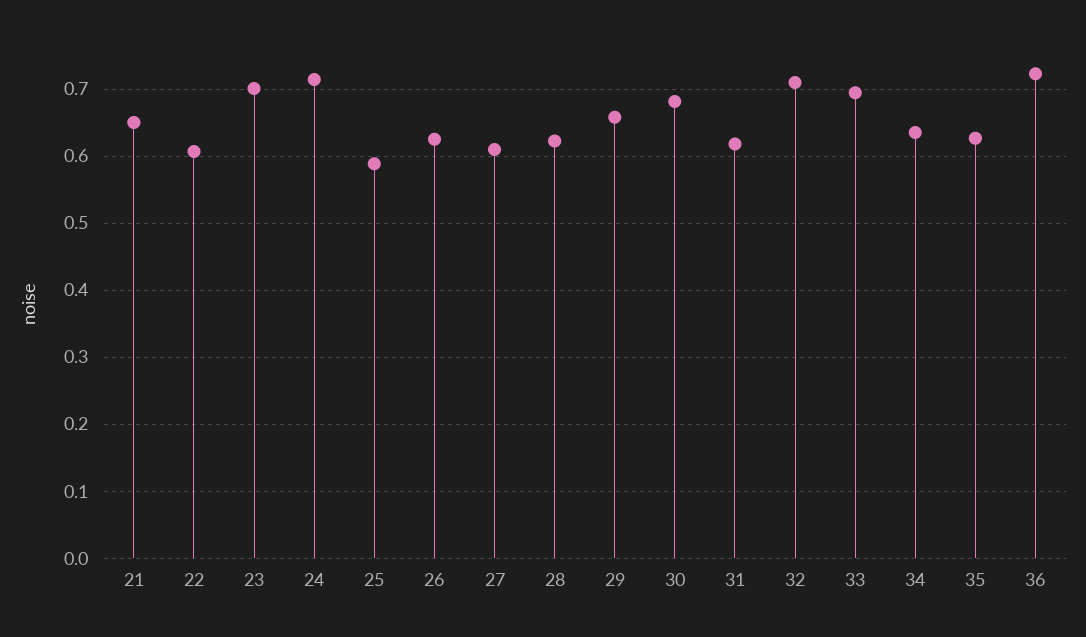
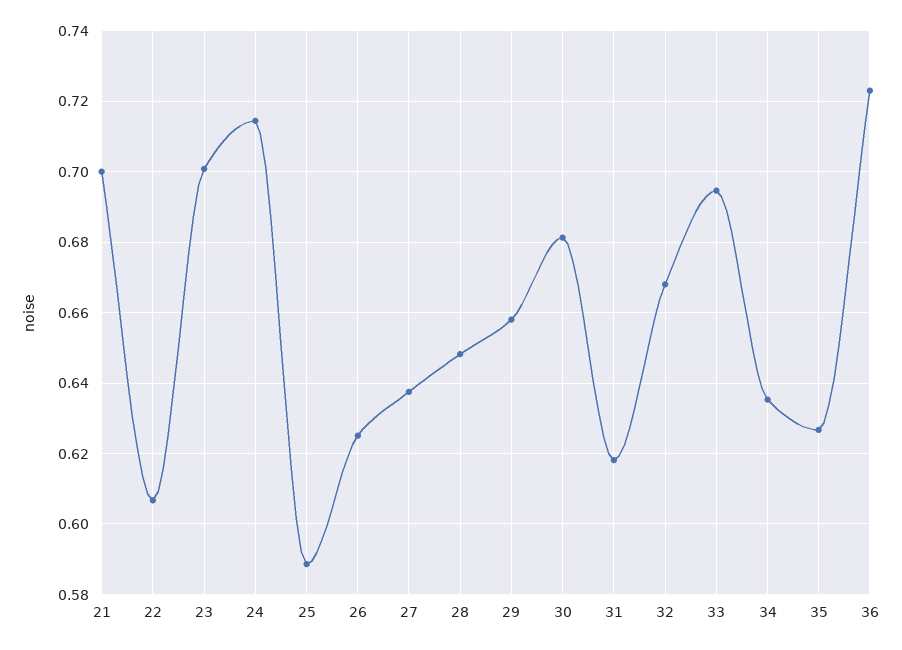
21: 0.65 -> 0.7
27: 0.61 -> 0.638
28: 0.62 -> 0.648
32: 0.71 -> 0.668

